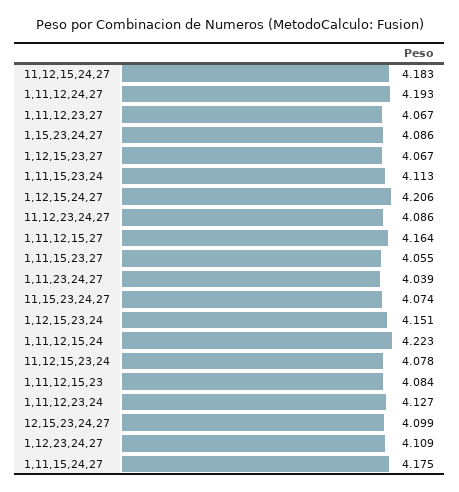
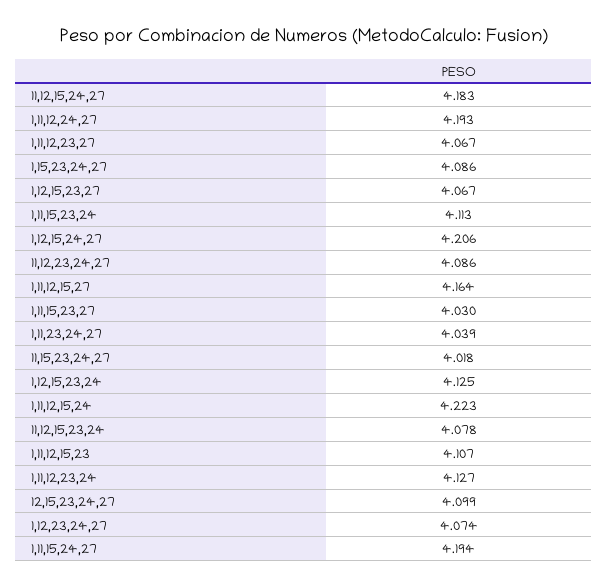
1,11,15,23,27: 4.055 -> 4.03
11,15,23,24,27: 4.074 -> 4.018
1,12,15,23,24: 4.151 -> 4.125
1,11,12,15,23: 4.084 -> 4.107
1,12,23,24,27: 4.109 -> 4.074
1,11,15,24,27: 4.175 -> 4.194

